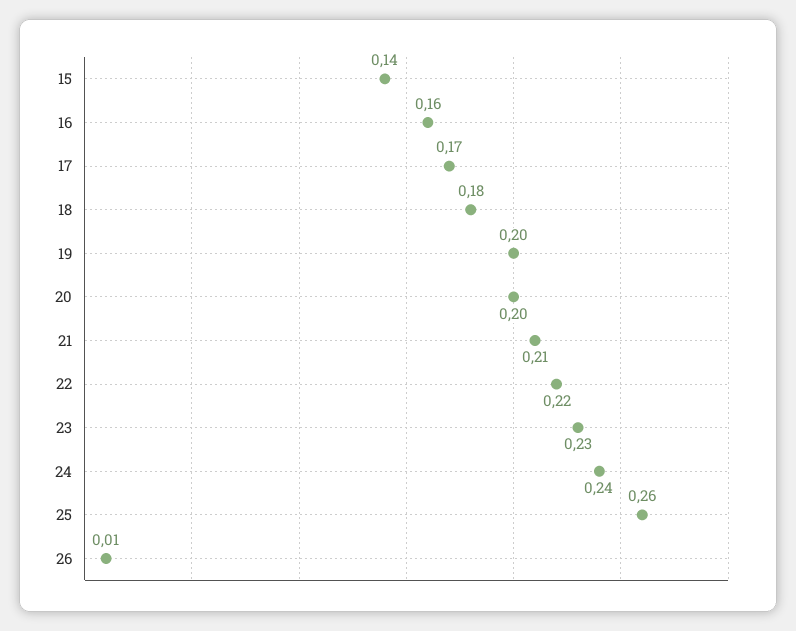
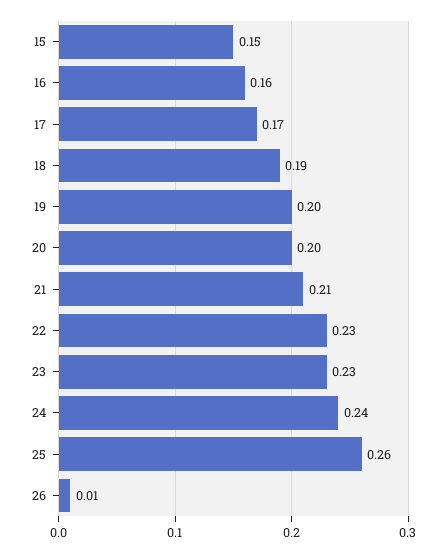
15: 0.14 -> 0.15
18: 0.18 -> 0.19
22: 0.22 -> 0.23

